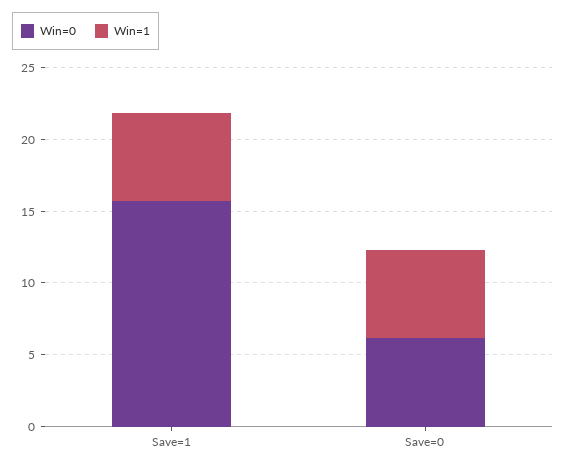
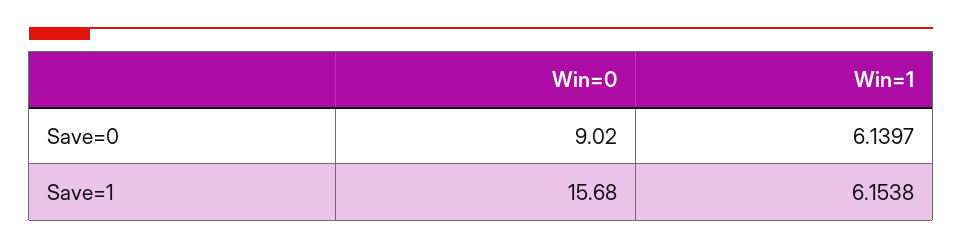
Win=0, Save=0: 6 -> 9.02

